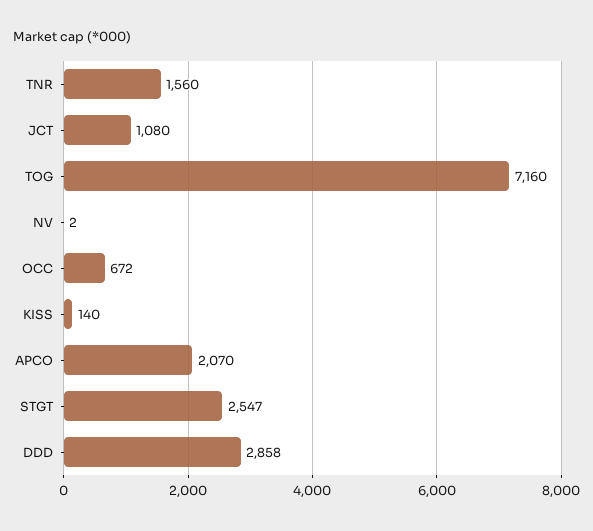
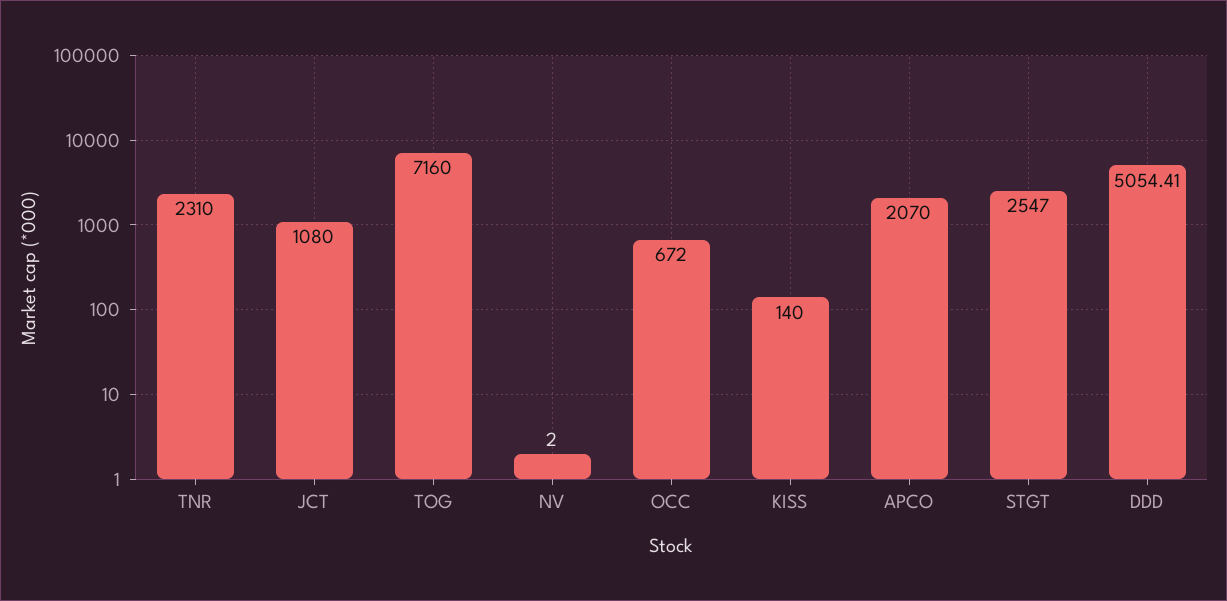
TNR: 1560 -> 2310
DDD: 2858 -> 5054.41

